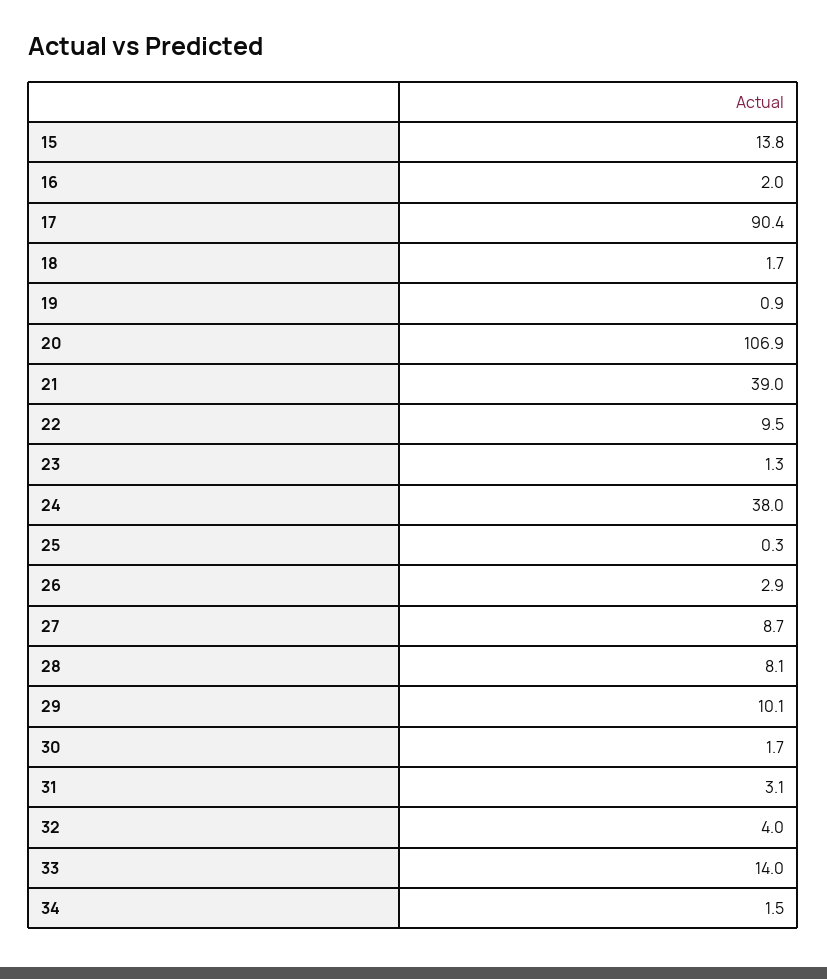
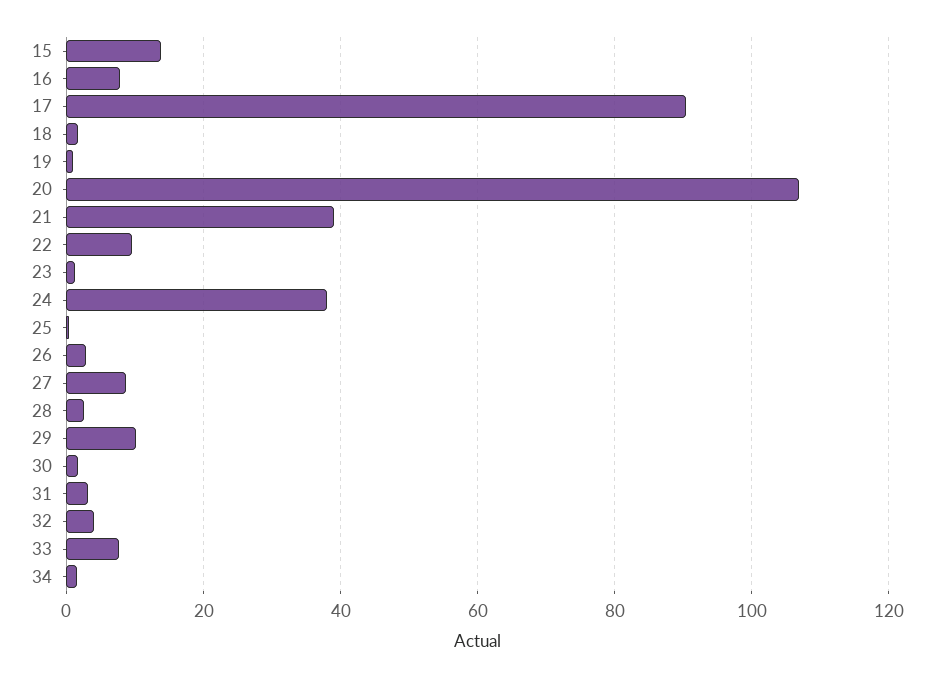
16: 2 -> 8
28: 8.1 -> 2
33: 14 -> 8

